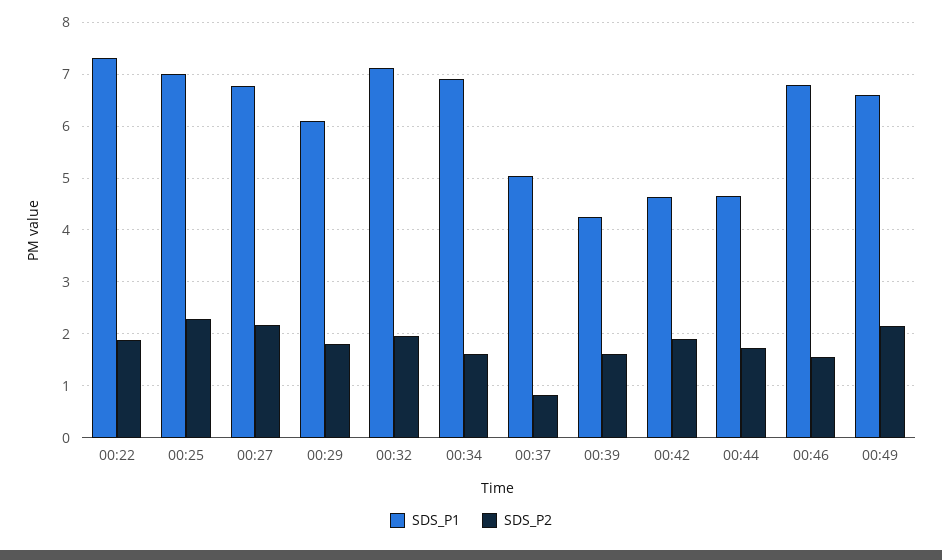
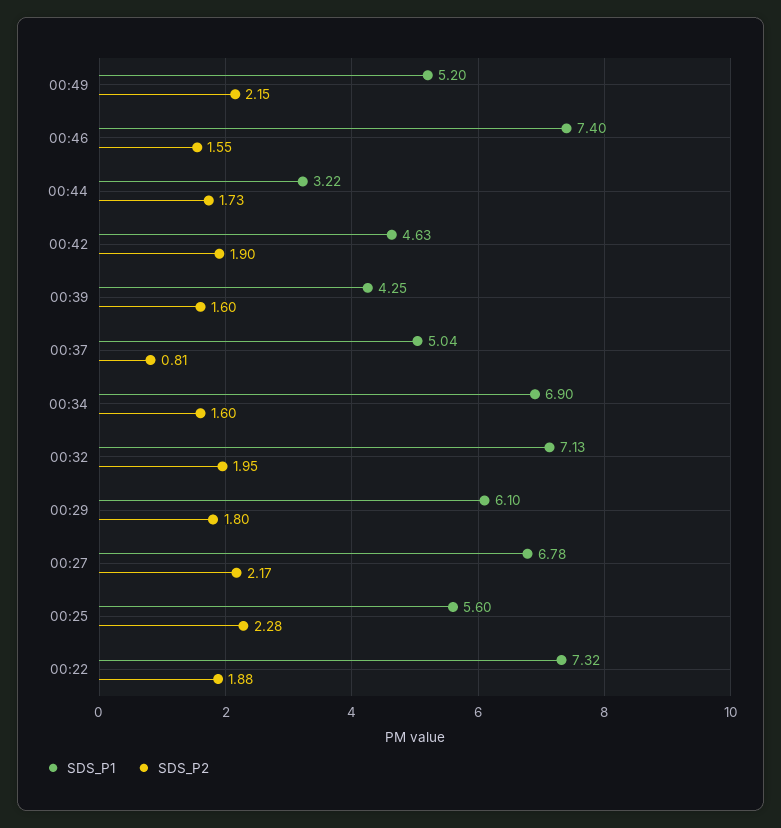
SDS_P1, 00:25: 7 -> 5.6
SDS_P1, 00:44: 4.6 -> 3.22
SDS_P1, 00:46: 6.8 -> 7.4
SDS_P1, 00:49: 6.6 -> 5.2

